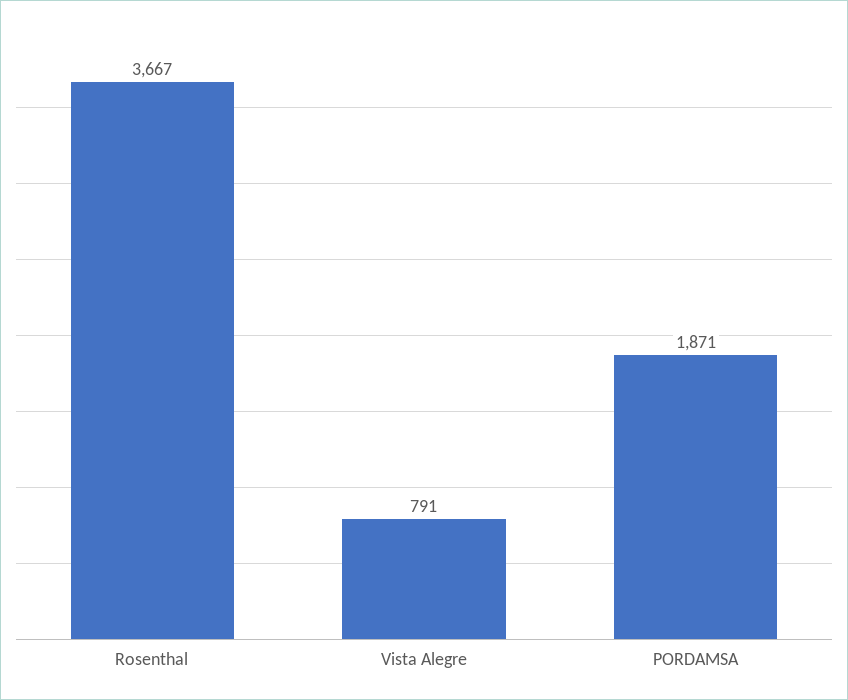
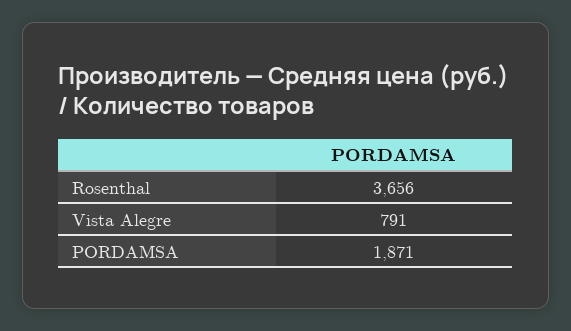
Rosenthal: 3667 -> 3656

